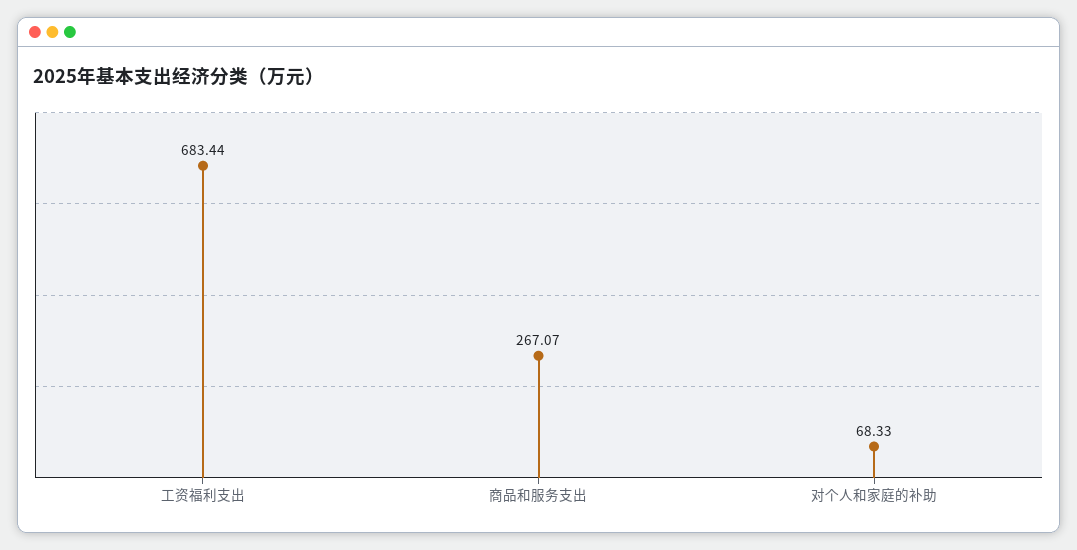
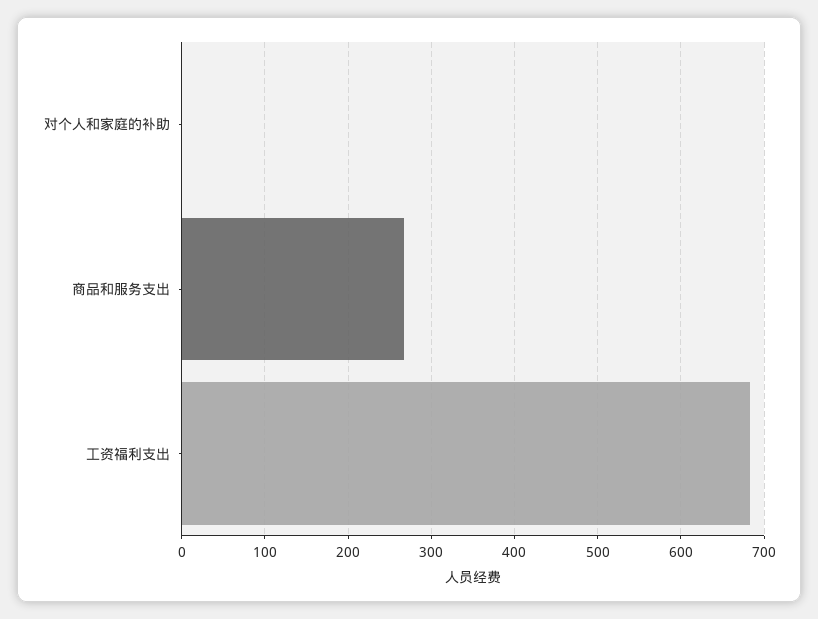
对个人和家庭的补助: 68.33 -> 0

